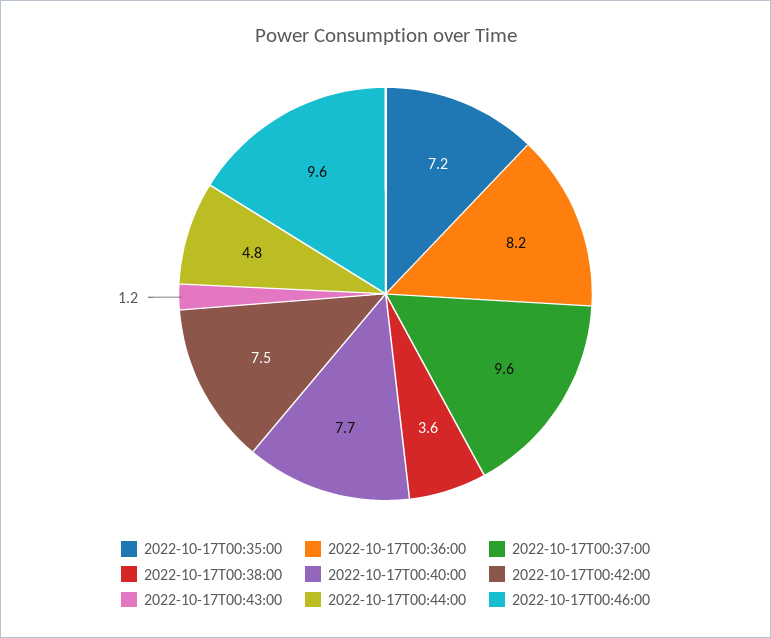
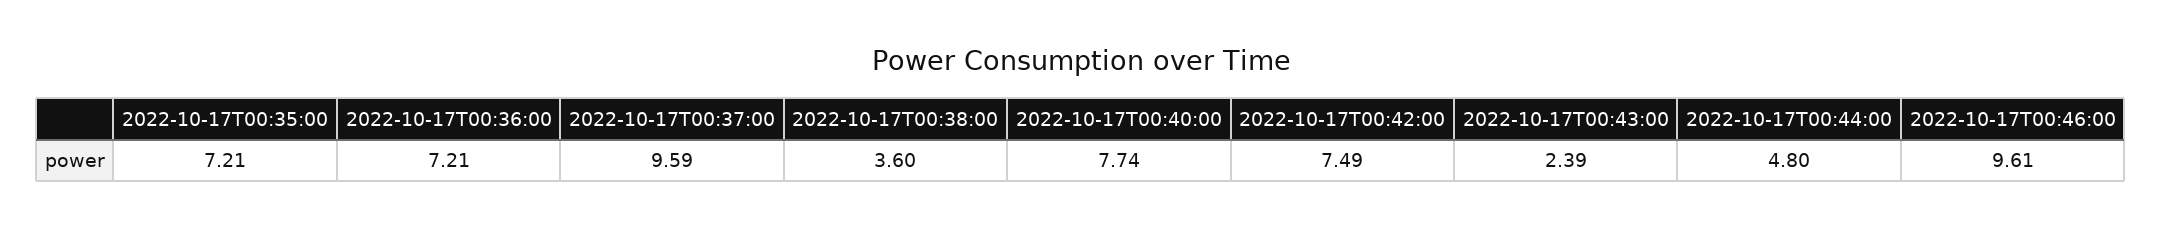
2022-10-17T00:36:00: 8.2 -> 7.21
2022-10-17T00:43:00: 1.2 -> 2.39

